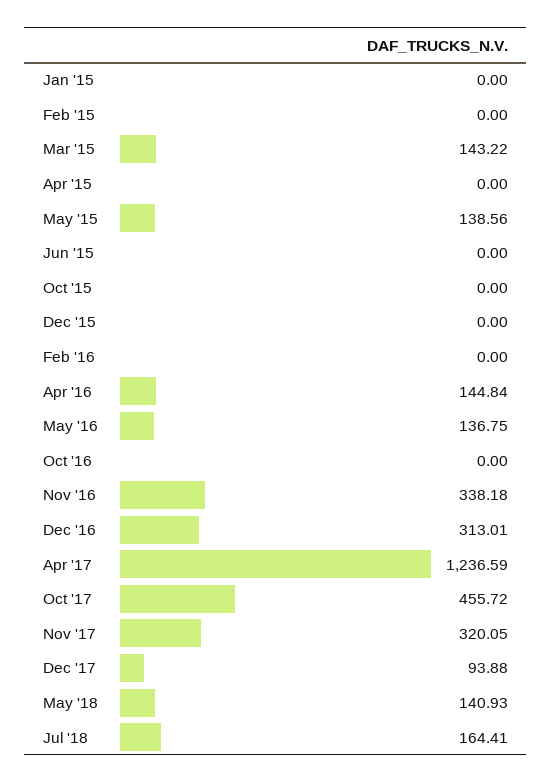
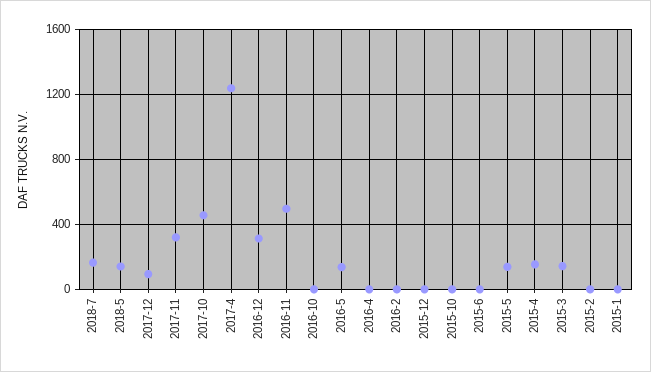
Apr '15: 0 -> 150
Apr '16: 144.84 -> 0
Nov '16: 338.18 -> 500

